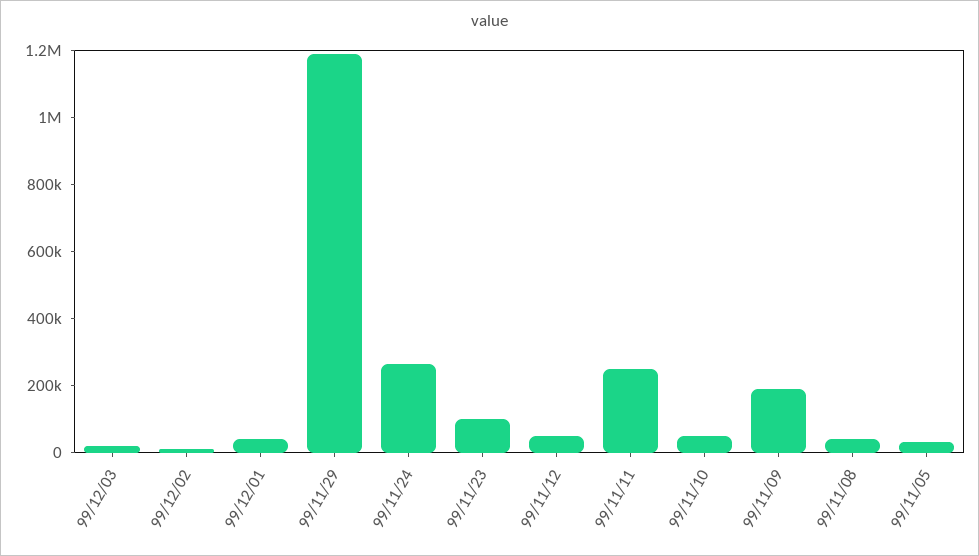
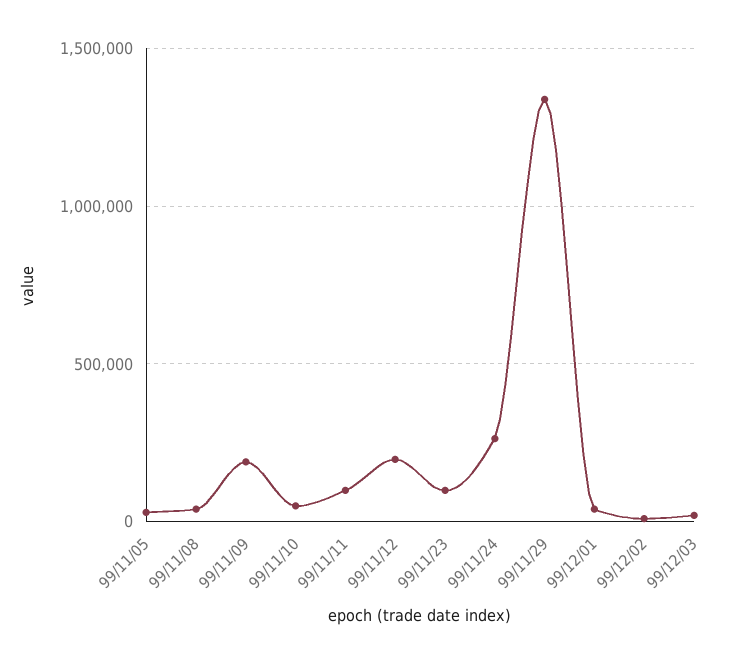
99/11/29: 1200000 -> 1350000
99/11/12: 50000 -> 200000
99/11/11: 250000 -> 100000

